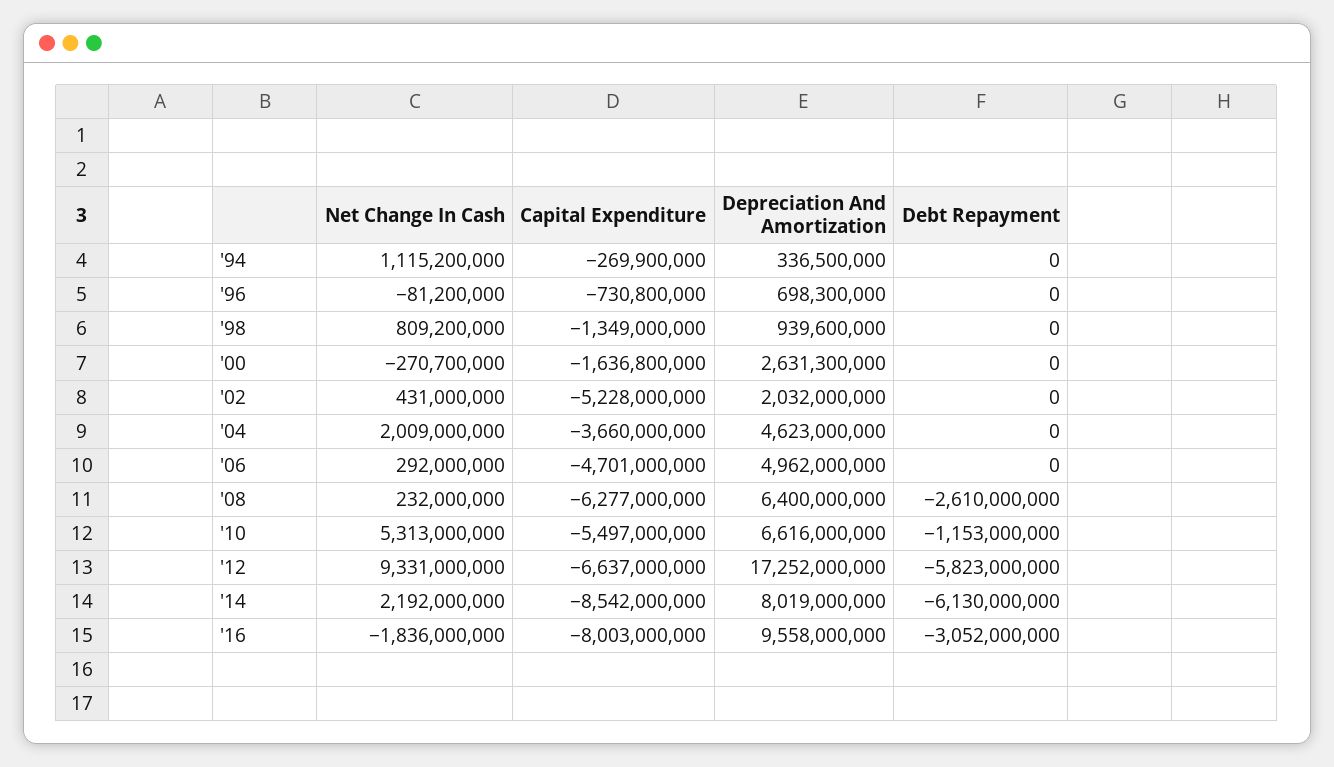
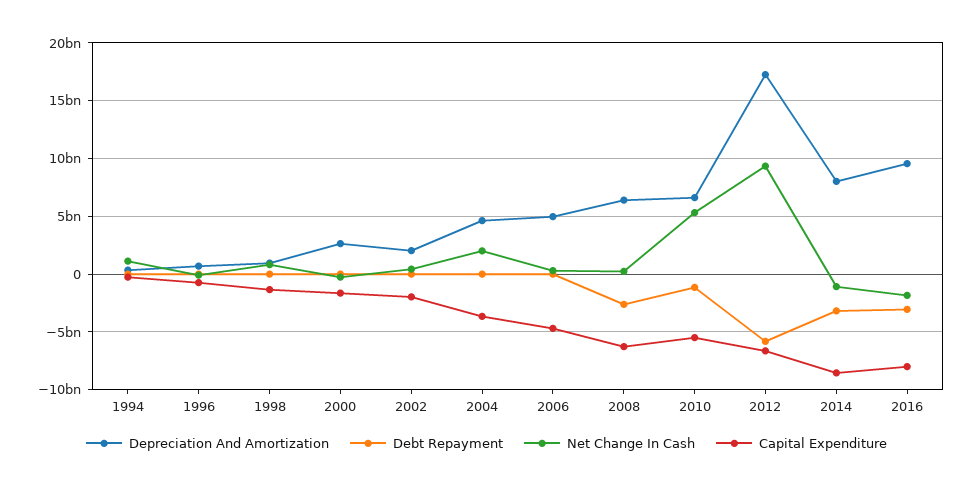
Capital Expenditure, '02: -5228000000 -> -2000000000
Net Change In Cash, '14: 2192000000 -> -1000000000
Debt Repayment, '14: -6130000000 -> -3000000000

